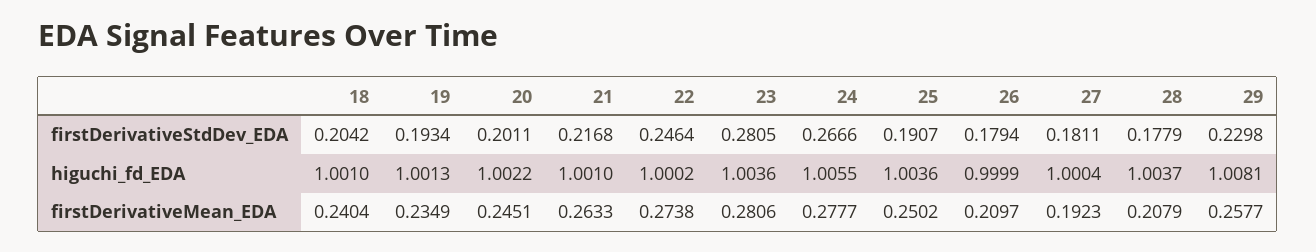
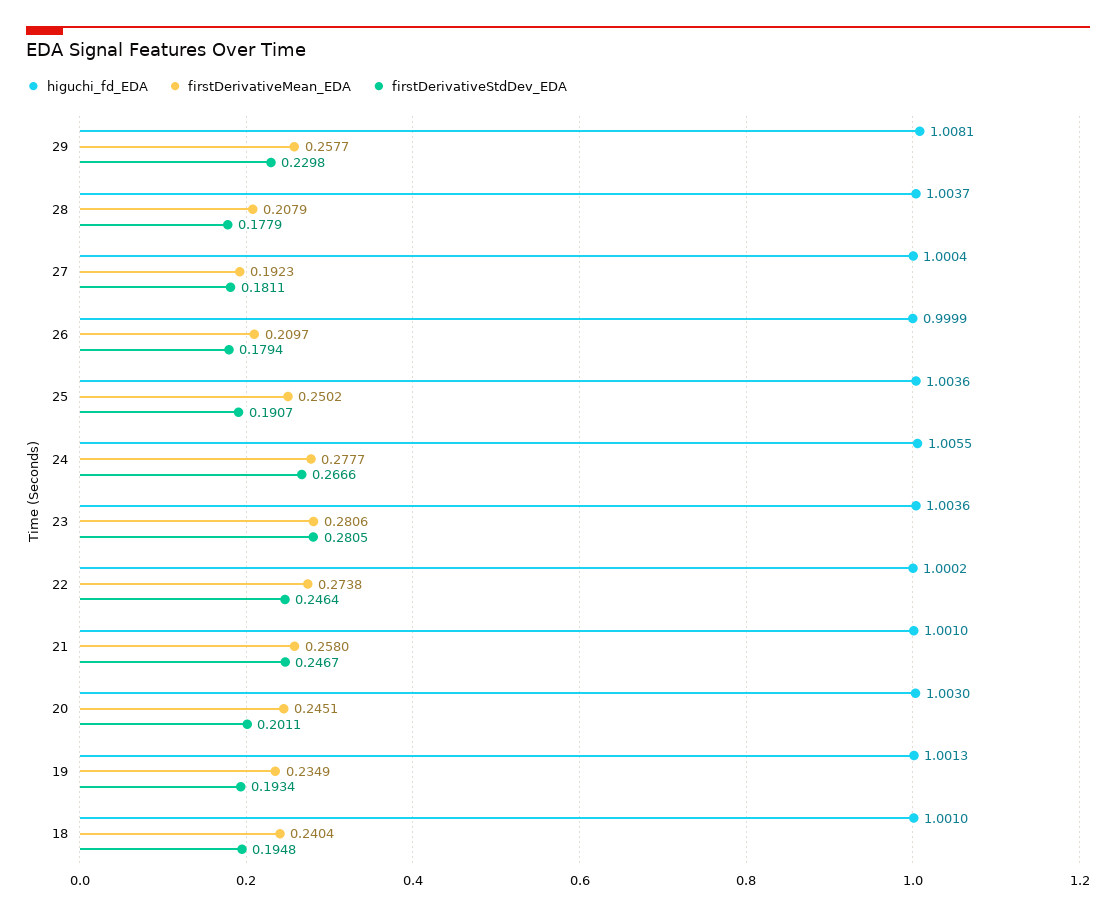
firstDerivativeStdDev_EDA, 18: 0.2042 -> 0.1948
firstDerivativeStdDev_EDA, 21: 0.2168 -> 0.2467
higuchi_fd_EDA, 20: 1.0022 -> 1.003
firstDerivativeMean_EDA, 21: 0.2633 -> 0.258

